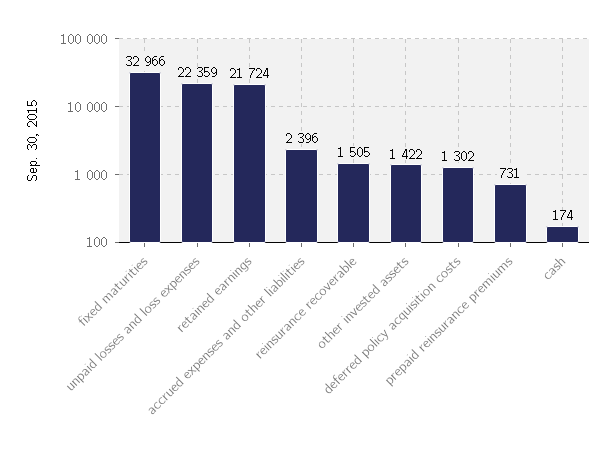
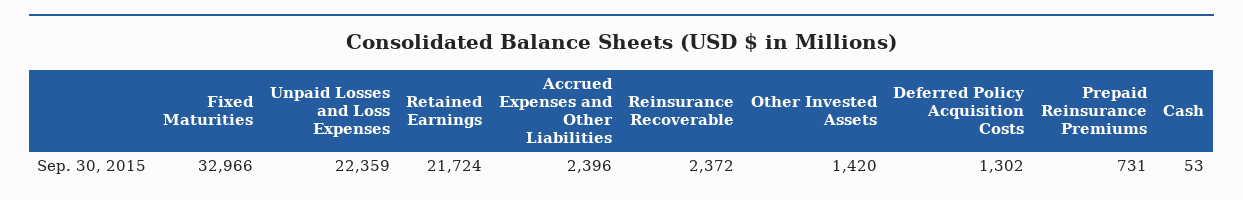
reinsurance recoverable: 1505 -> 2372
other invested assets: 1422 -> 1420
cash: 174 -> 53

